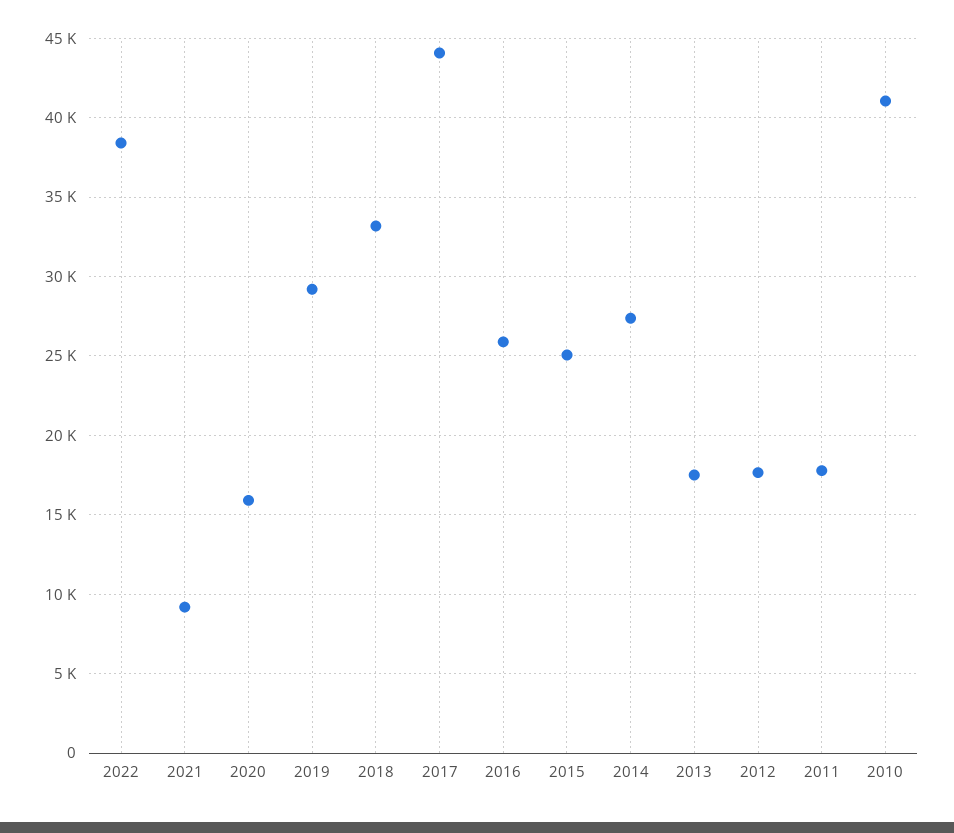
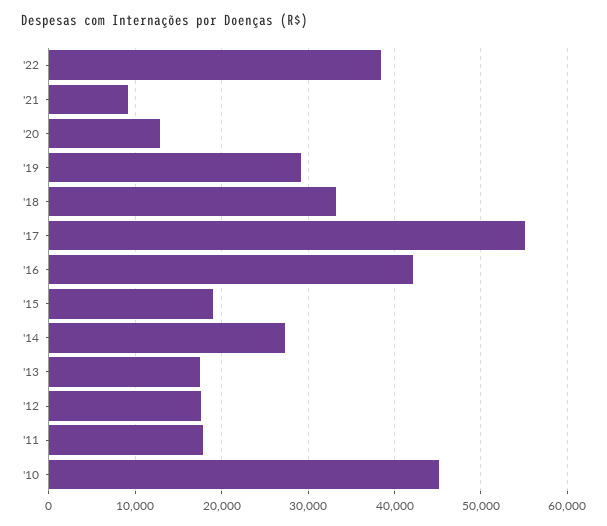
2020: 16000 -> 13000
2017: 44000 -> 55000
2016: 26000 -> 42000
2015: 25000 -> 19000
2010: 41000 -> 45000

